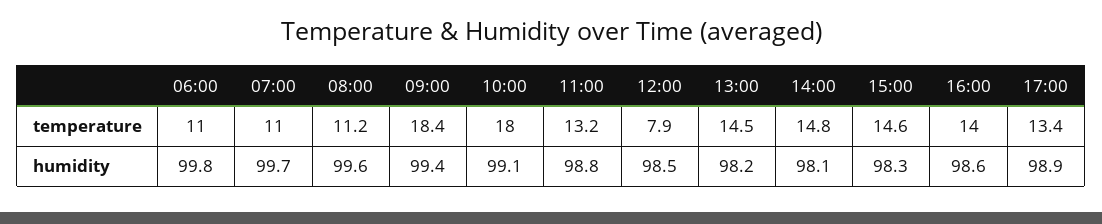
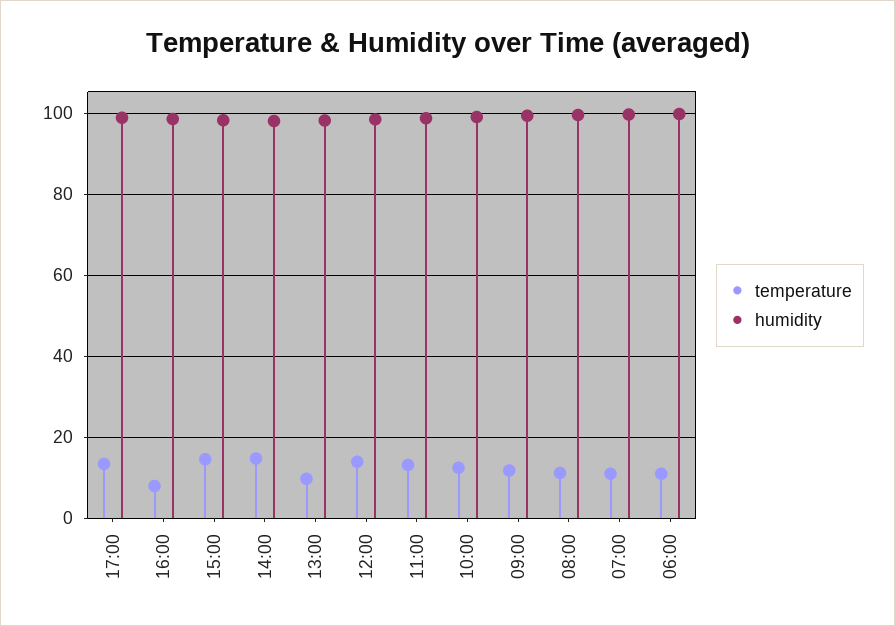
temperature, 09:00: 18.4 -> 12
temperature, 10:00: 18 -> 12
temperature, 12:00: 7.9 -> 14
temperature, 13:00: 14.5 -> 10
temperature, 16:00: 14 -> 8

